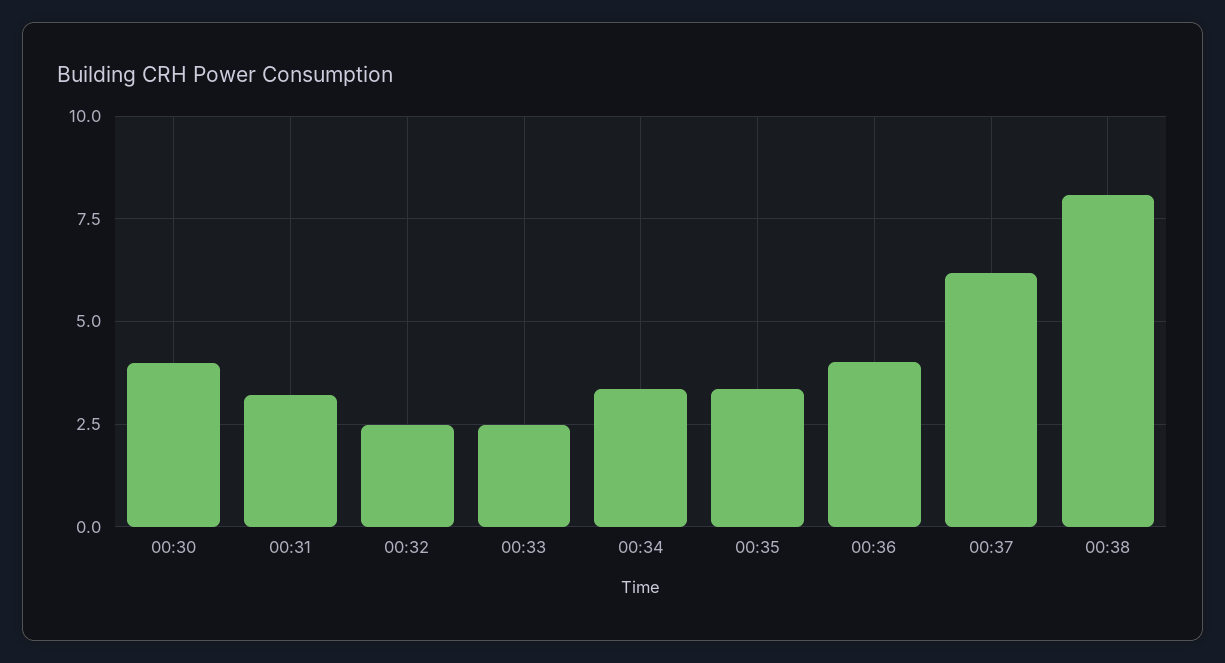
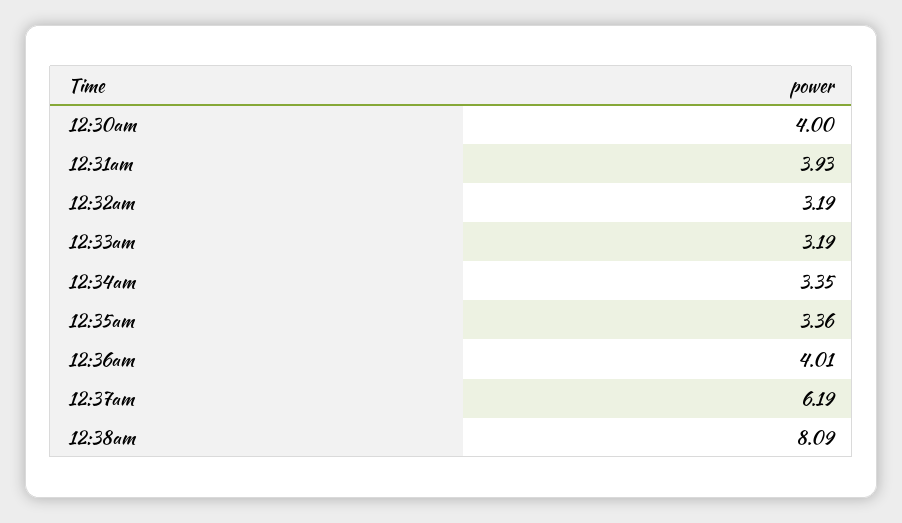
00:31: 3.25 -> 3.93
00:32: 2.5 -> 3.19
00:33: 2.5 -> 3.19

